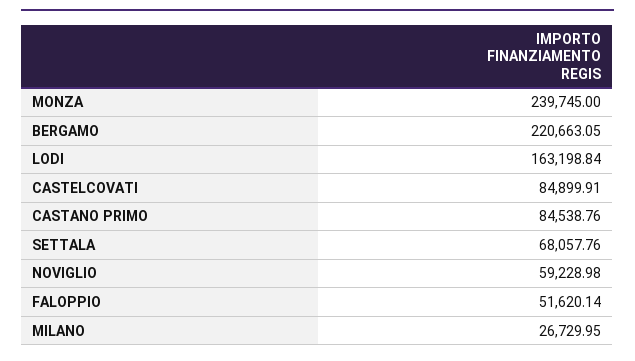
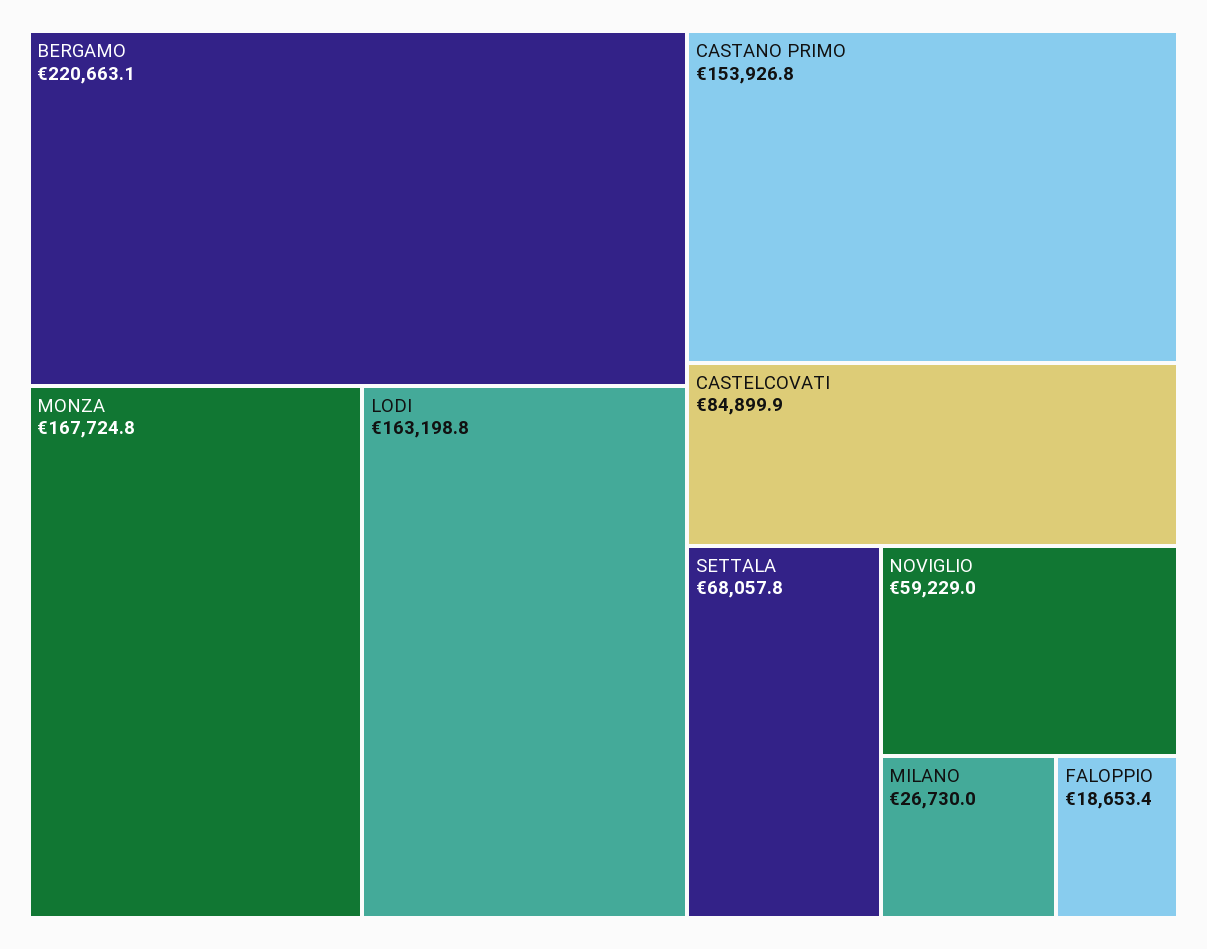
MONZA: 239745 -> 167724.8
CASTANO PRIMO: 84538.76 -> 153926.8
FALOPPIO: 51620.14 -> 18653.4

